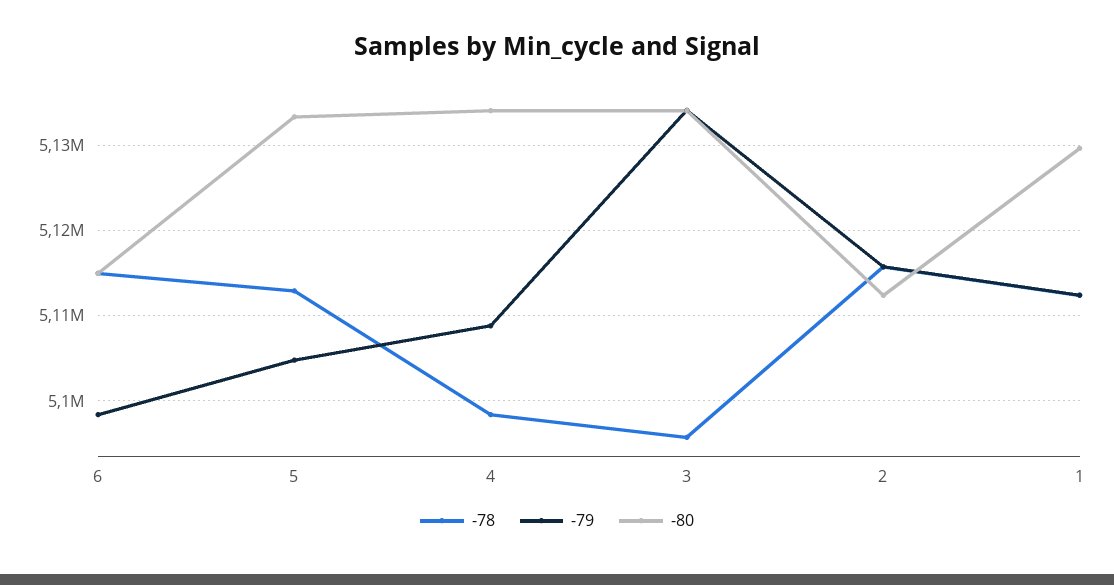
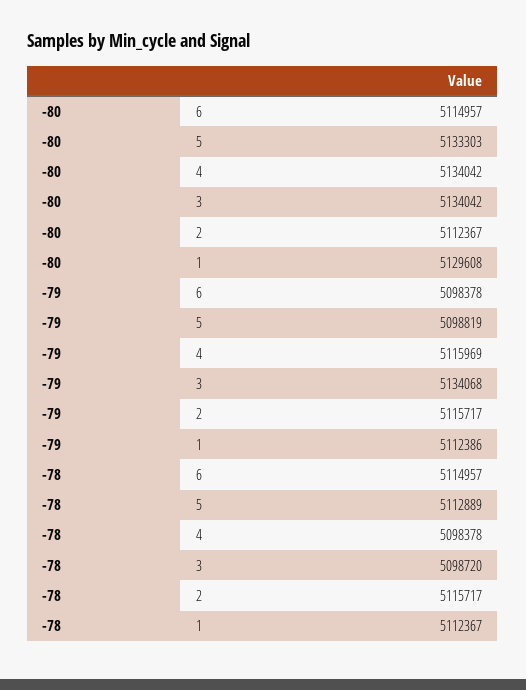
-79, 5: 5105000 -> 5098819
-79, 4: 5109000 -> 5115969
-78, 3: 5096000 -> 5098720

